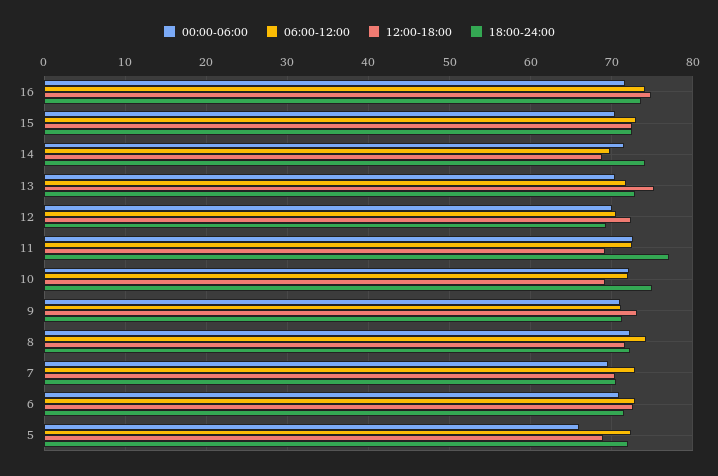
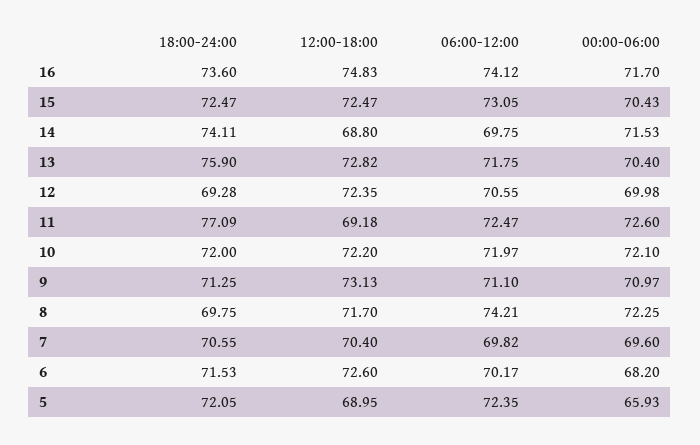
12:00-18:00, 13: 75 -> 72.82
18:00-24:00, 13: 73 -> 75.9
12:00-18:00, 10: 69 -> 72.2
18:00-24:00, 10: 75 -> 72
18:00-24:00, 8: 72 -> 69.75
06:00-12:00, 7: 73 -> 69.82
00:00-06:00, 6: 71 -> 68.2
06:00-12:00, 6: 73 -> 70.17

